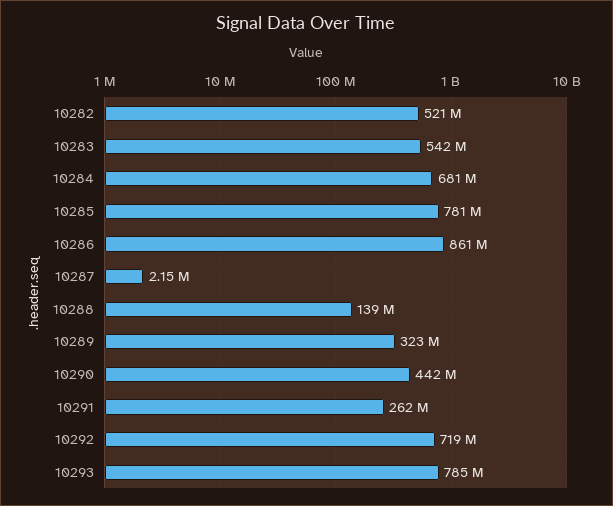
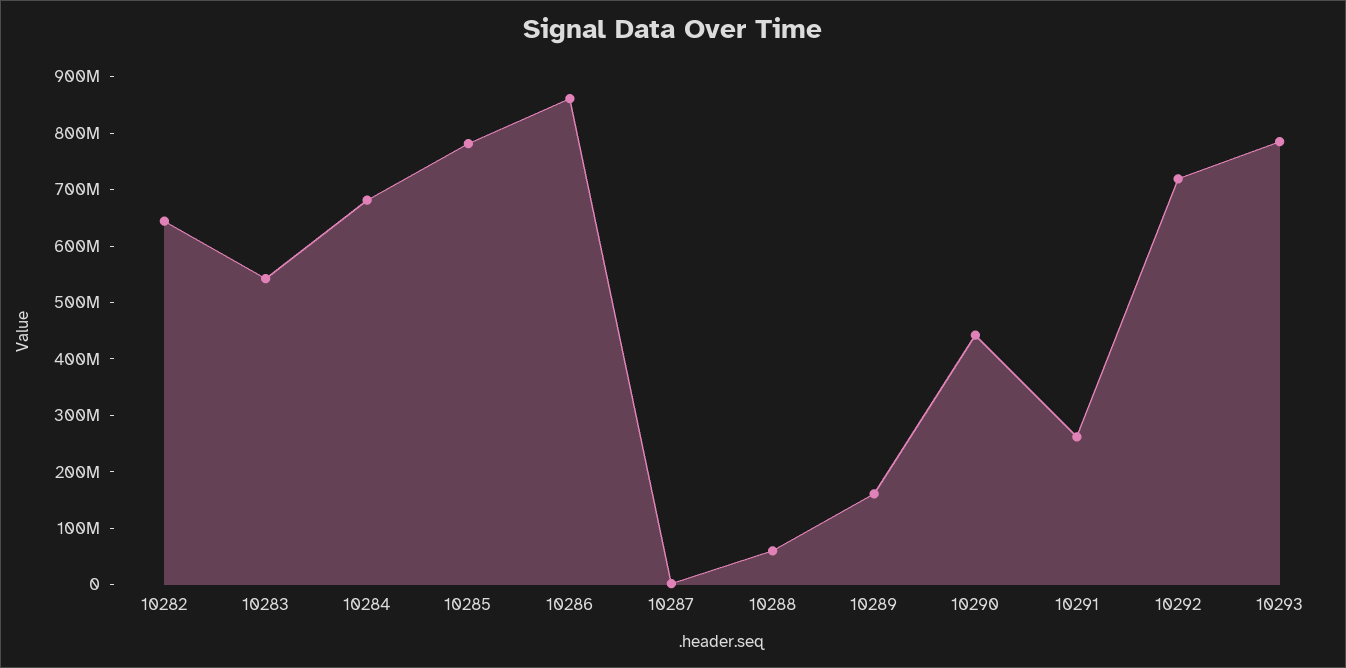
10282: 521000000 -> 640000000
10288: 139000000 -> 60000000
10289: 323000000 -> 160000000

